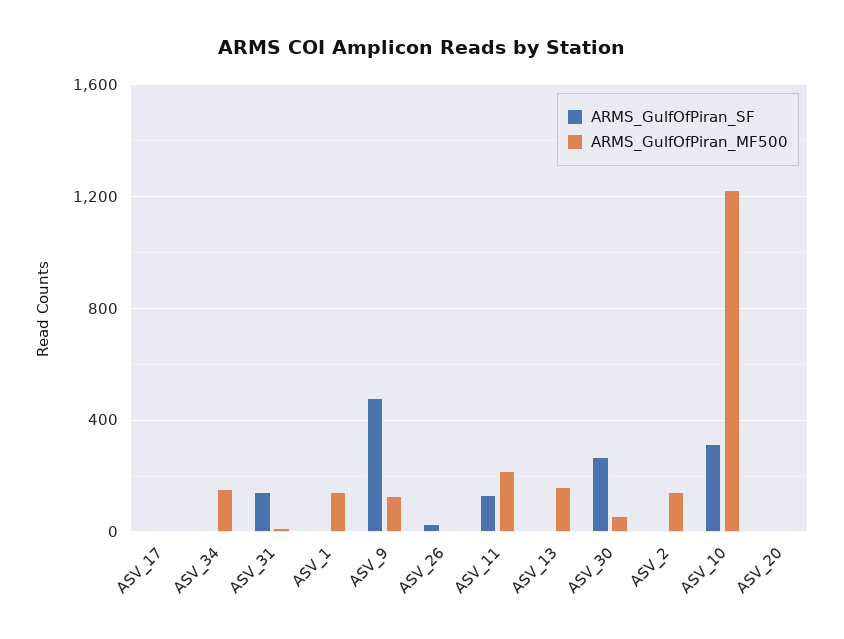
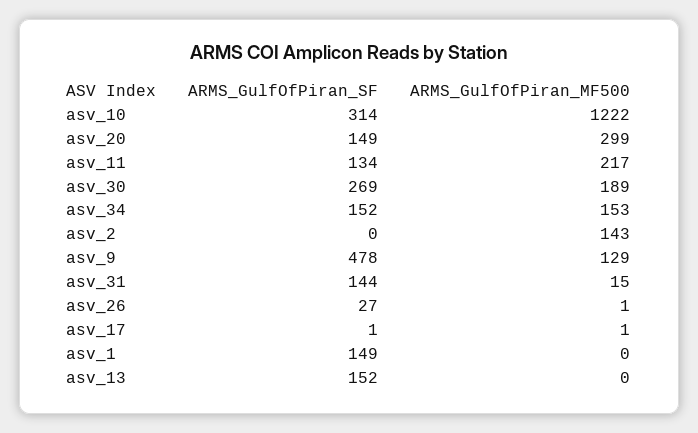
ARMS_GulfOfPiran_SF, ASV_34: 0 -> 152
ARMS_GulfOfPiran_SF, ASV_1: 0 -> 149
ARMS_GulfOfPiran_MF500, ASV_1: 150 -> 0
ARMS_GulfOfPiran_SF, ASV_13: 0 -> 152
ARMS_GulfOfPiran_MF500, ASV_13: 150 -> 0
ARMS_GulfOfPiran_MF500, ASV_30: 50 -> 189
ARMS_GulfOfPiran_SF, ASV_20: 0 -> 149
ARMS_GulfOfPiran_MF500, ASV_20: 0 -> 299

